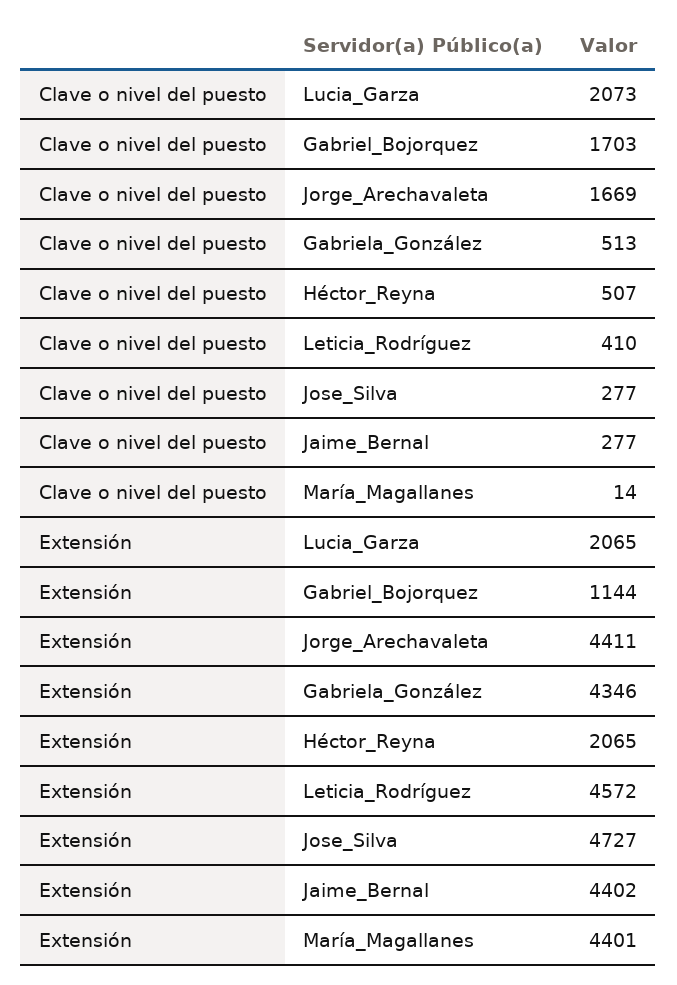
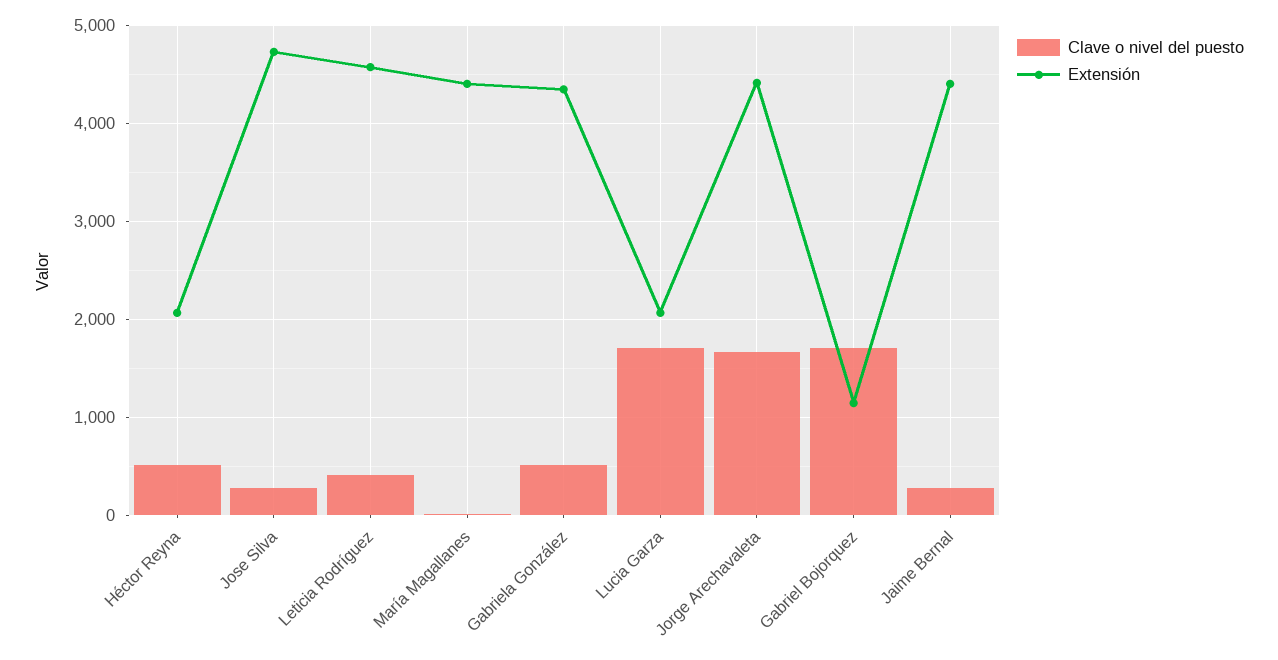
Clave o nivel del puesto, Lucia_Garza: 2073 -> 1700

